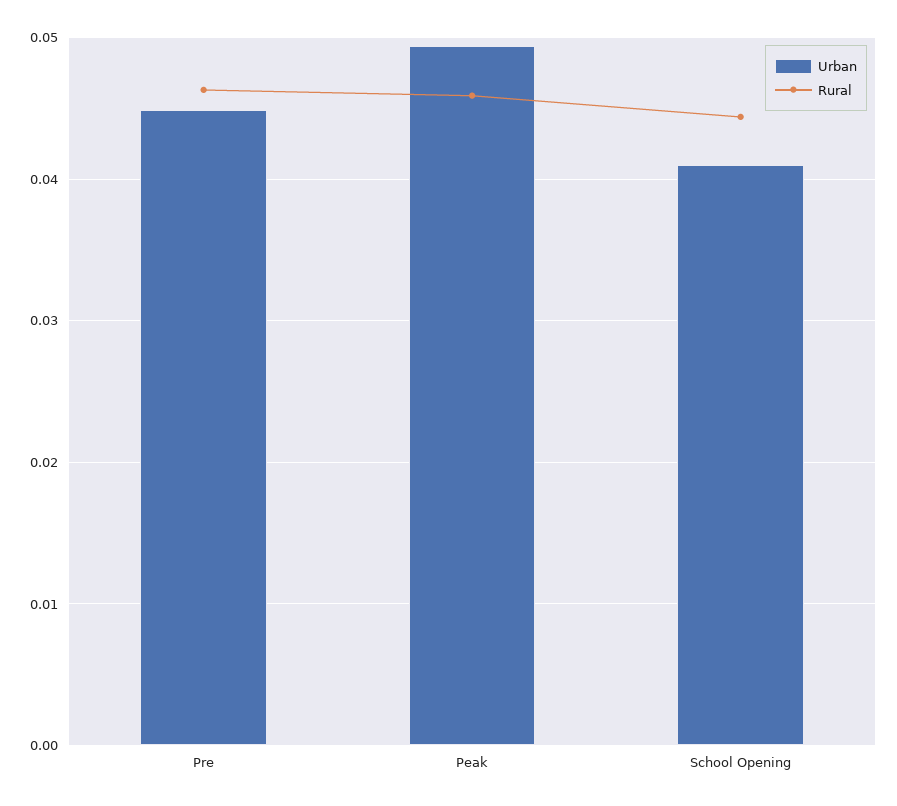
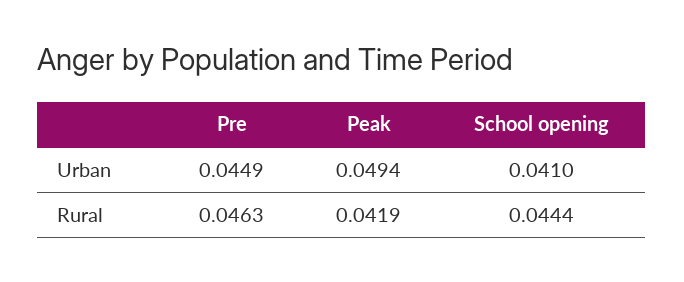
Rural, Peak: 0.046 -> 0.0419

